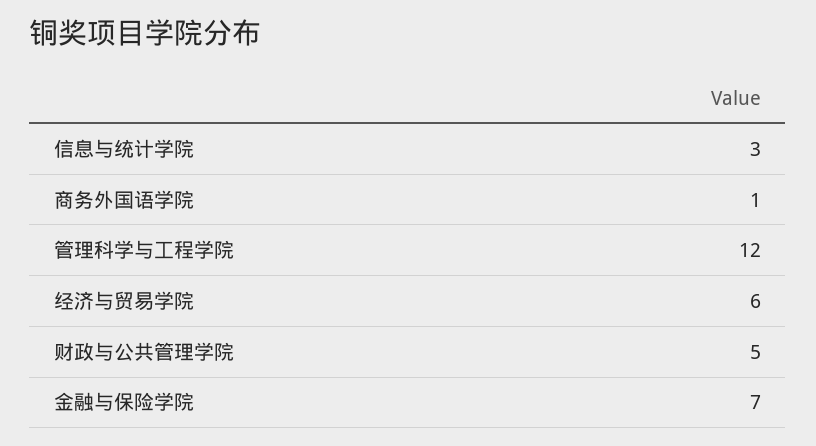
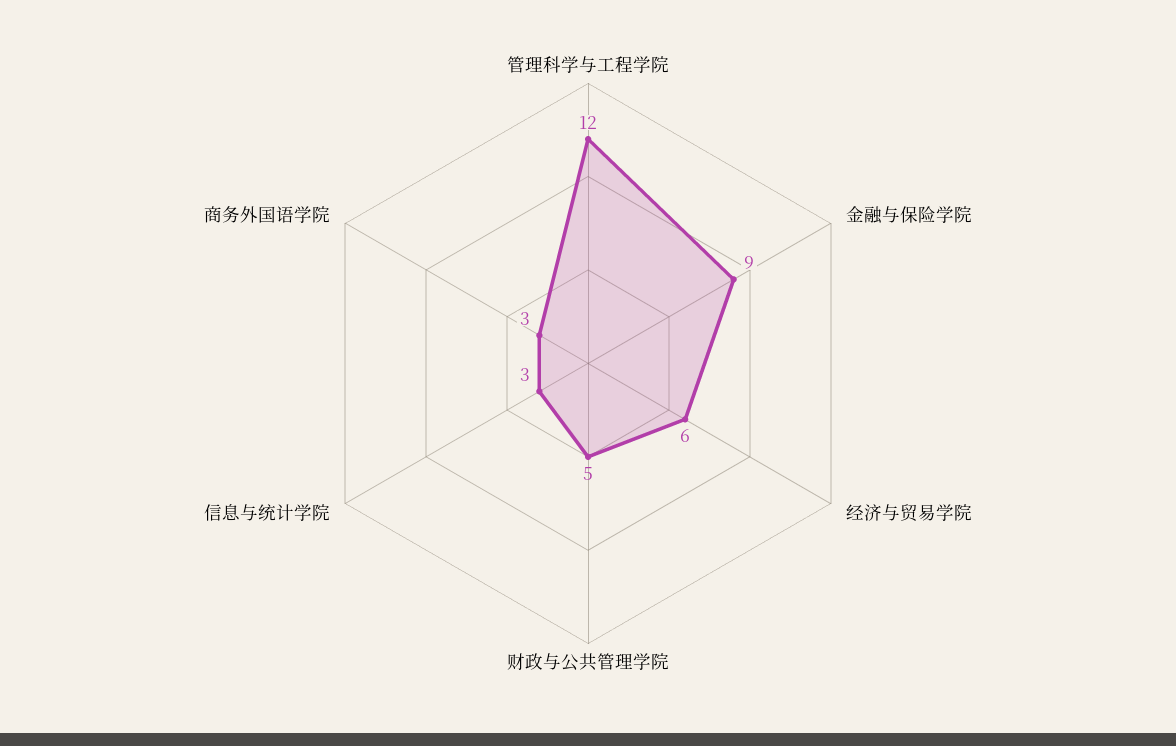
商务外国语学院: 1 -> 3
金融与保险学院: 7 -> 9

